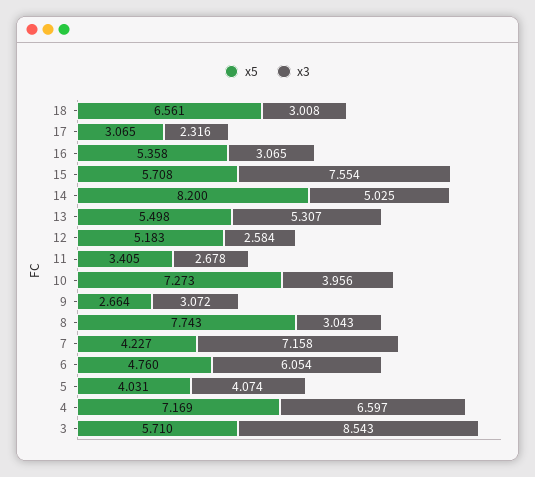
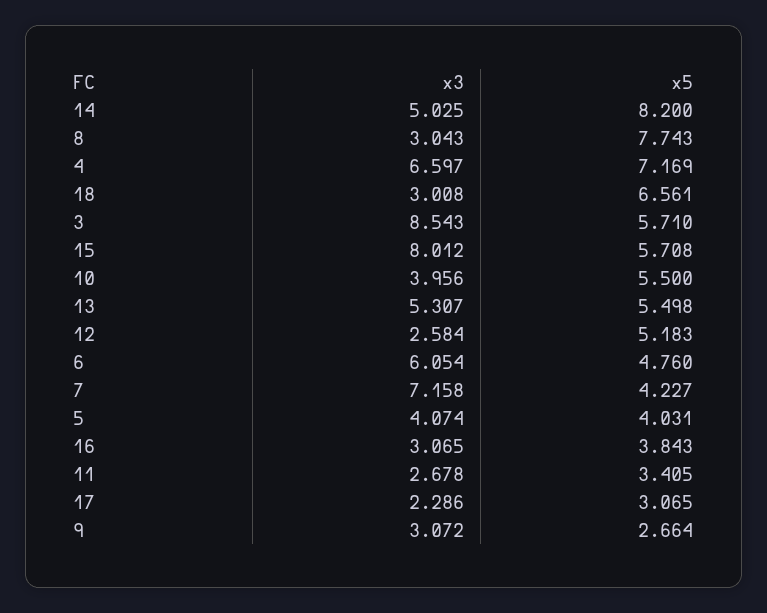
x3, 17: 2.316 -> 2.286
x5, 16: 5.358 -> 3.843
x3, 15: 7.554 -> 8.012
x5, 10: 7.273 -> 5.5

